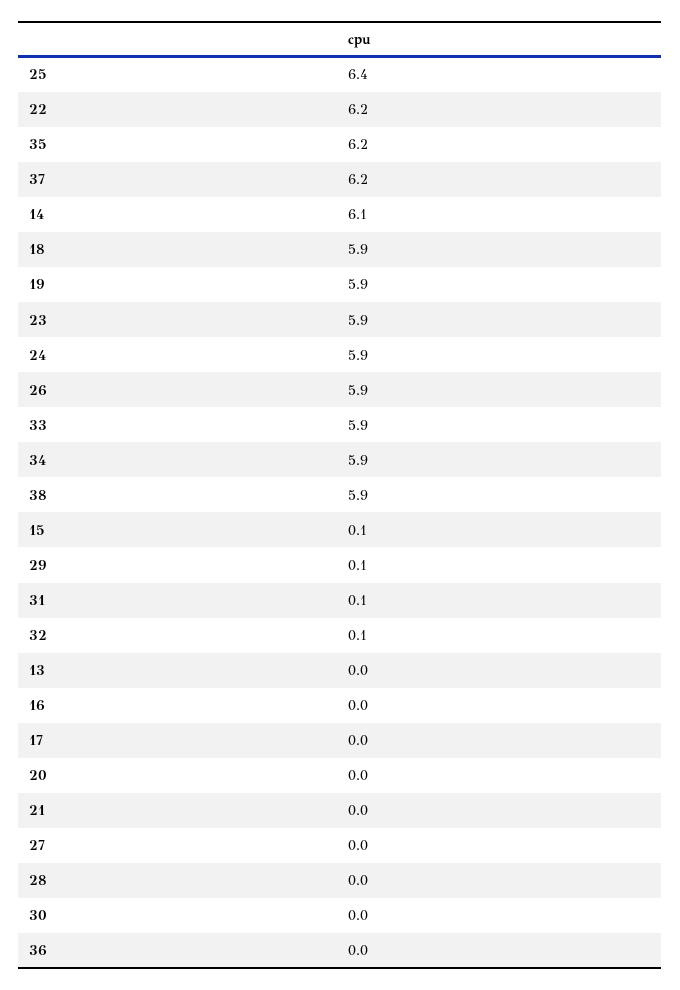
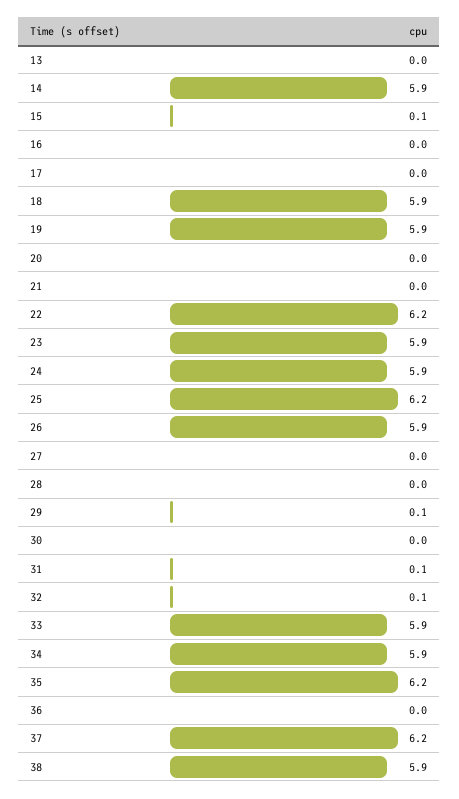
25: 6.4 -> 6.2
14: 6.1 -> 5.9

